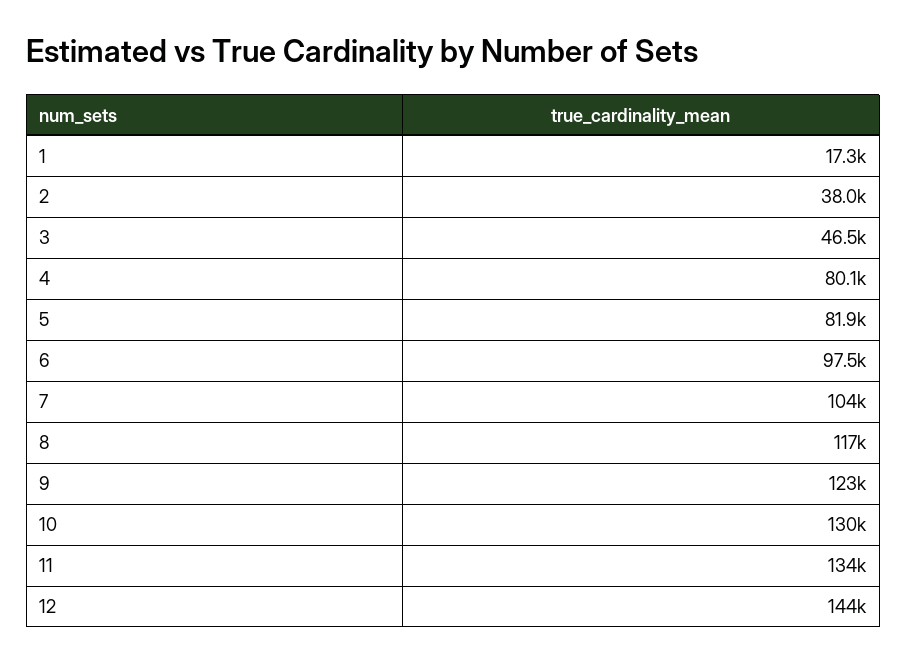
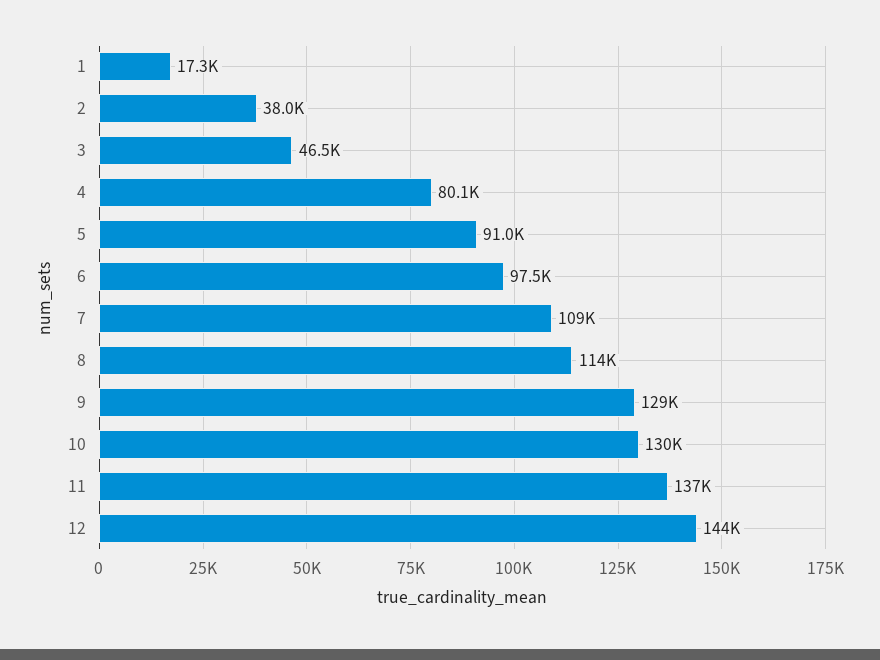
5: 81900 -> 91000
7: 104000 -> 109000
8: 117000 -> 114000
9: 123000 -> 129000
11: 134000 -> 137000

